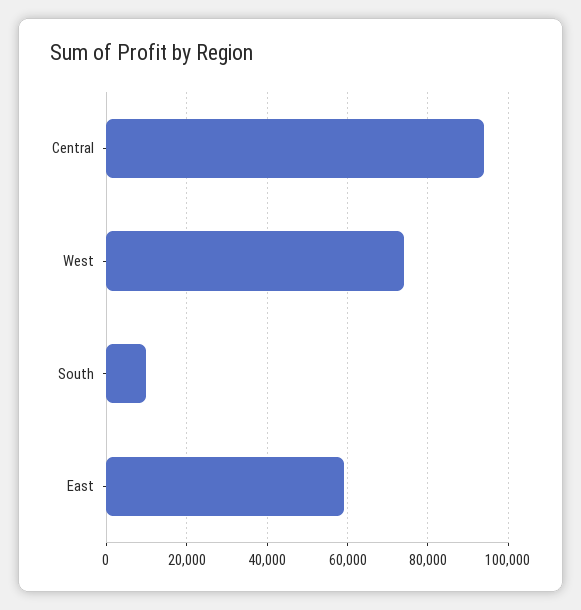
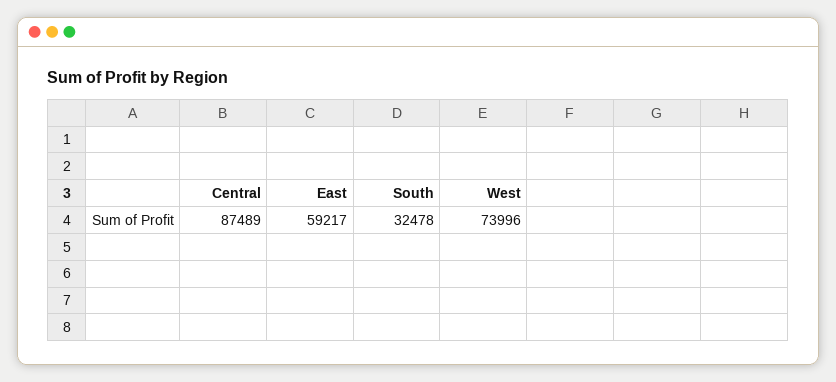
Central: 94000 -> 87489
South: 10000 -> 32478

